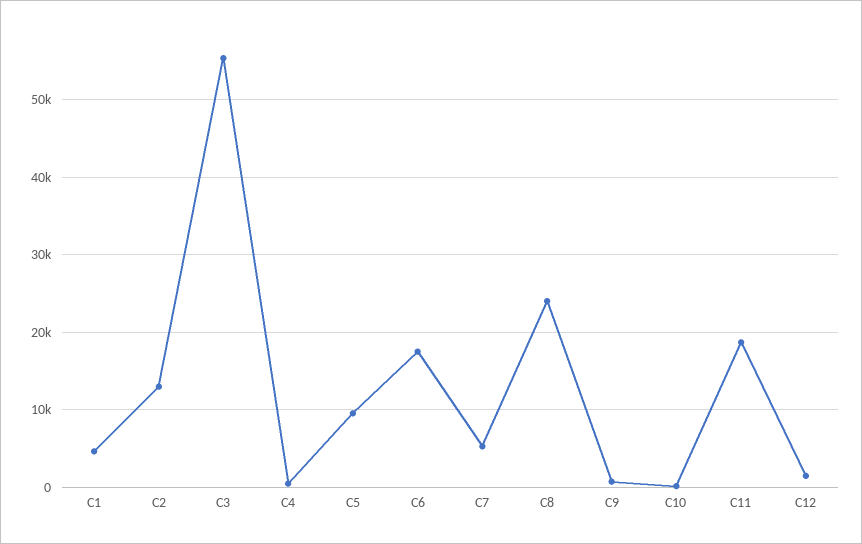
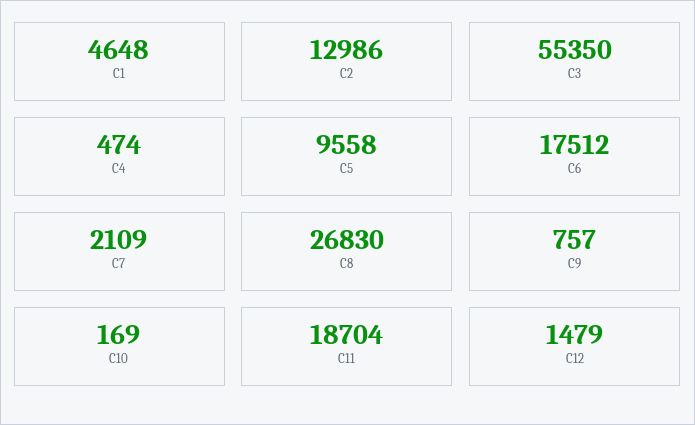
C7: 5000 -> 2109
C8: 24000 -> 26830

